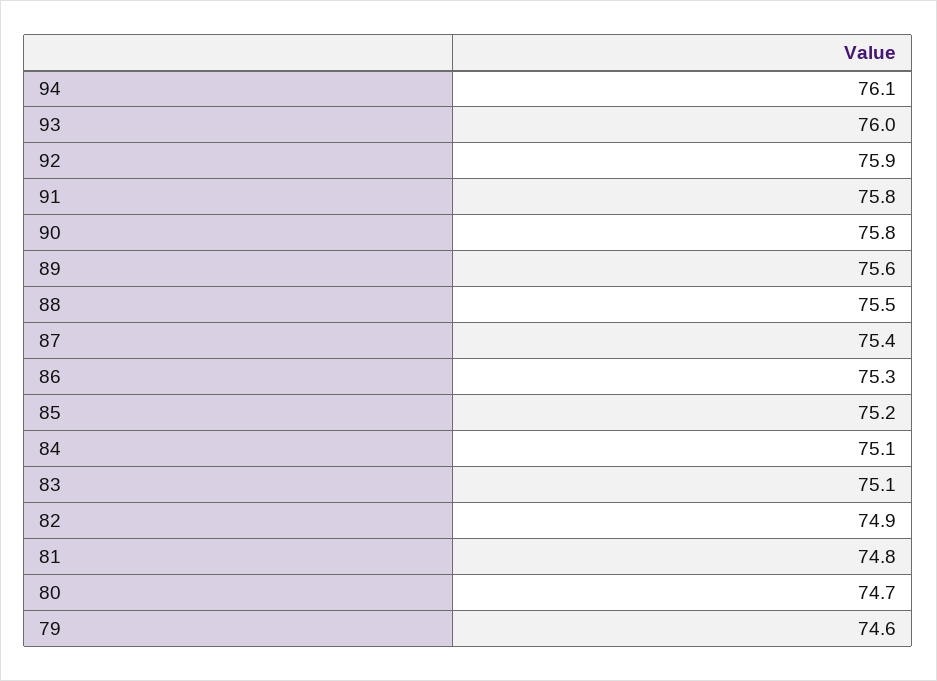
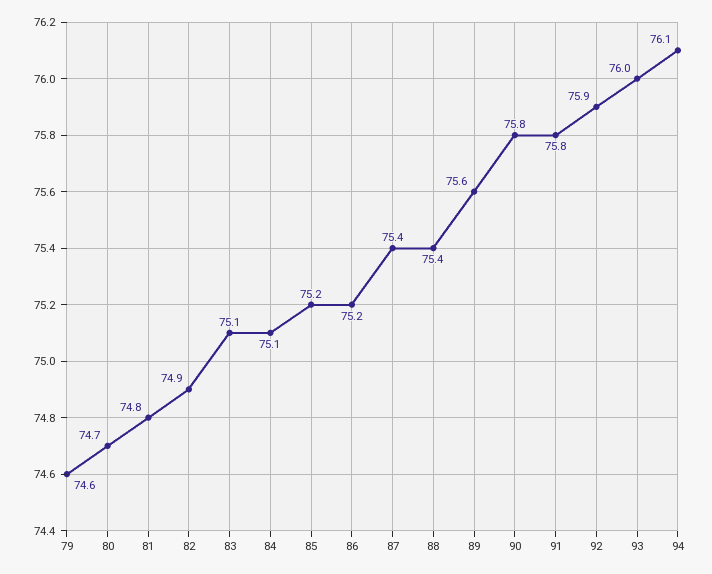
88: 75.5 -> 75.4
86: 75.3 -> 75.2

